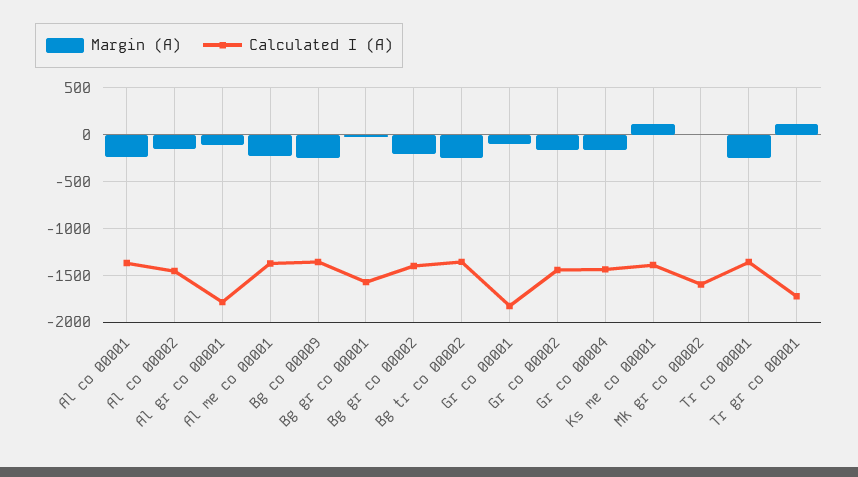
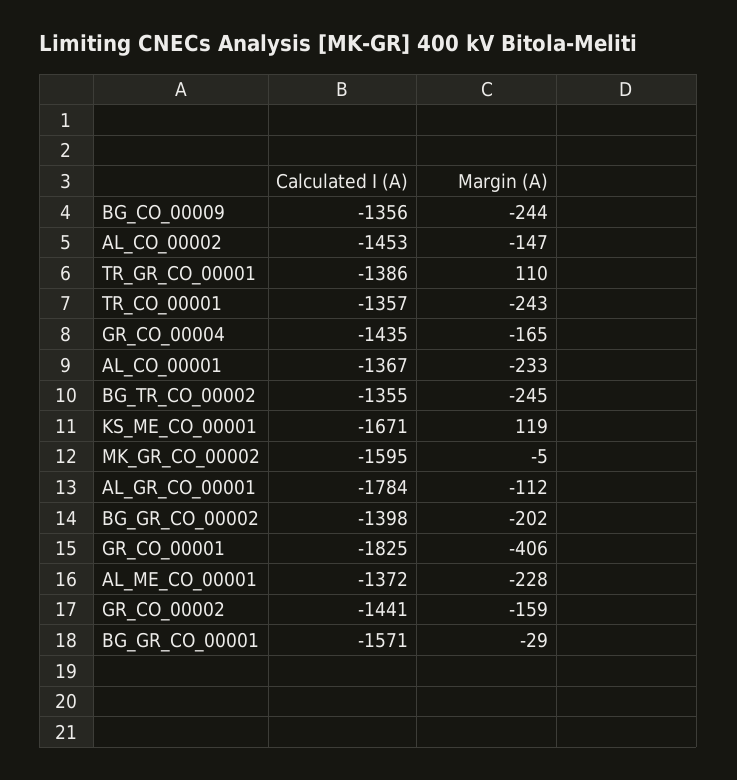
Margin (A), Gr co 00001: -100 -> -406
Calculated I (A), Ks me co 00001: -1400 -> -1671
Calculated I (A), Tr gr co 00001: -1700 -> -1386

